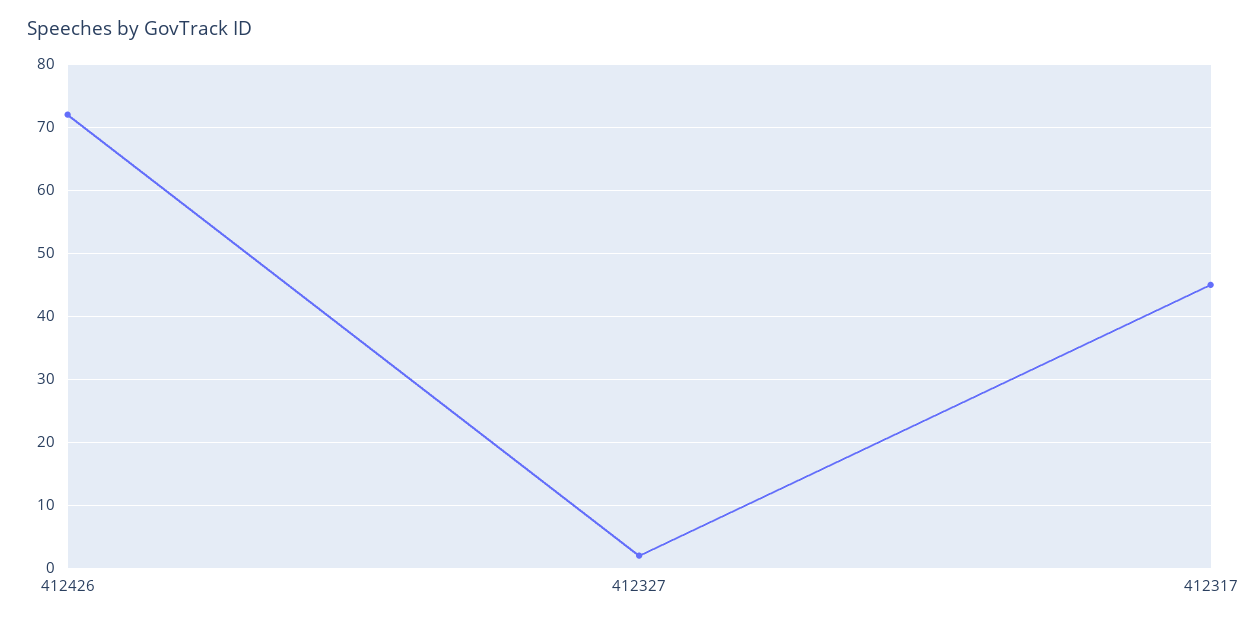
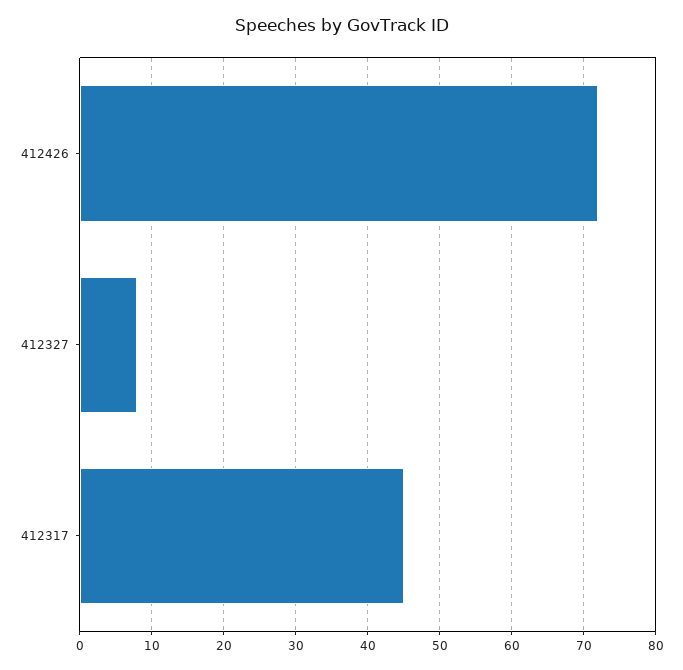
412327: 2 -> 8

